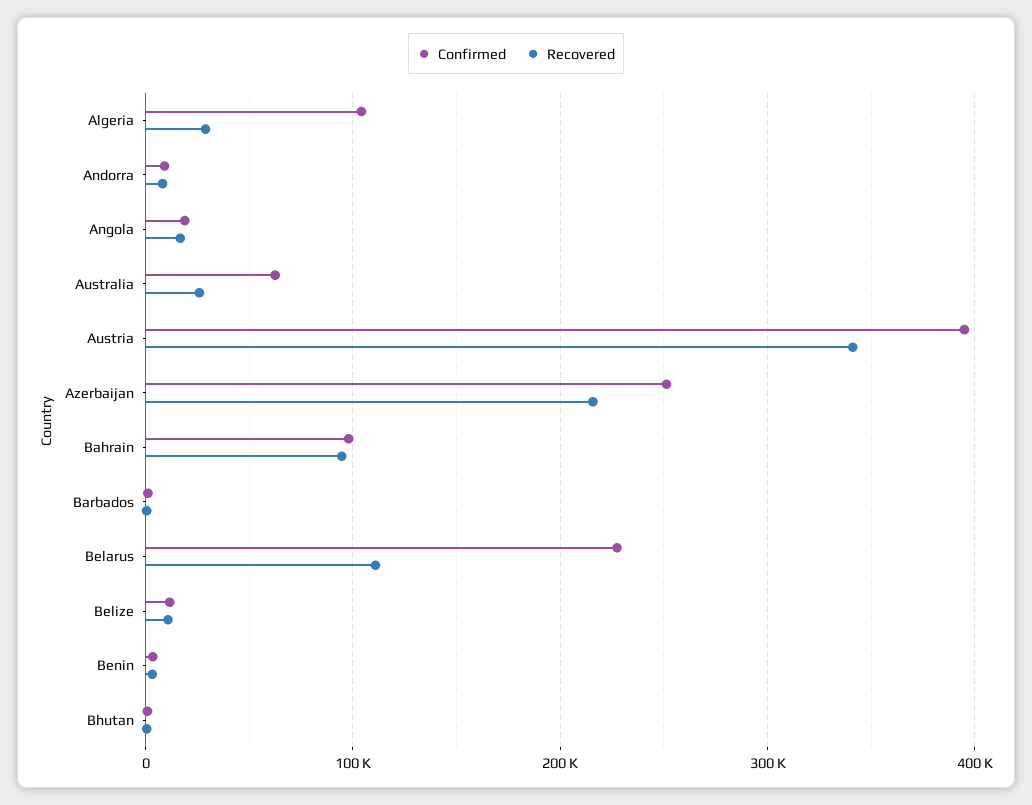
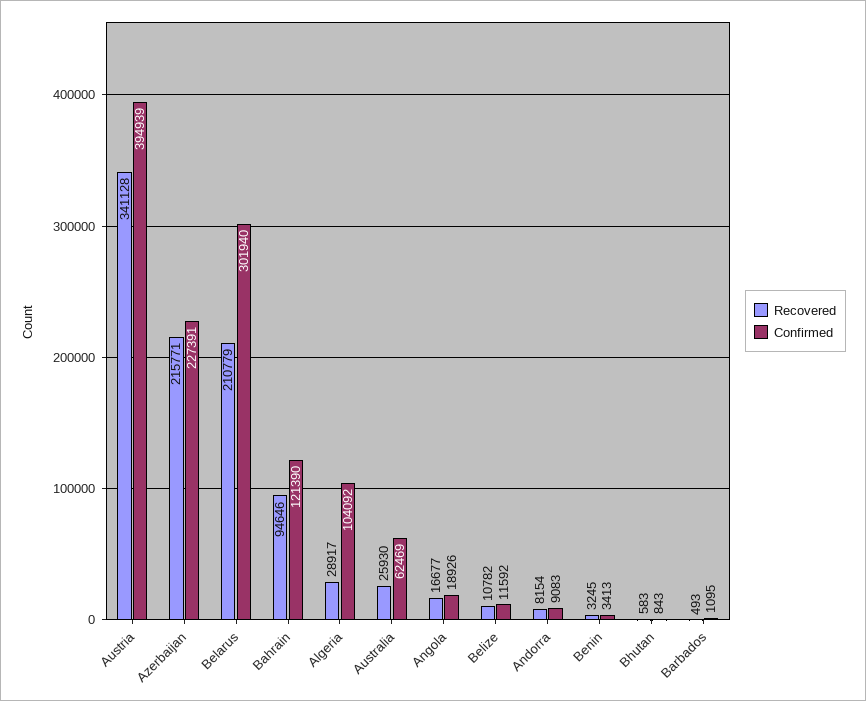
Confirmed, Azerbaijan: 250000 -> 227391
Confirmed, Bahrain: 100000 -> 121390
Confirmed, Belarus: 230000 -> 301940
Recovered, Belarus: 110000 -> 210779

